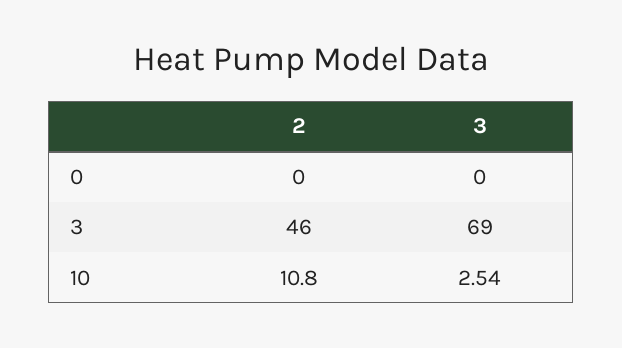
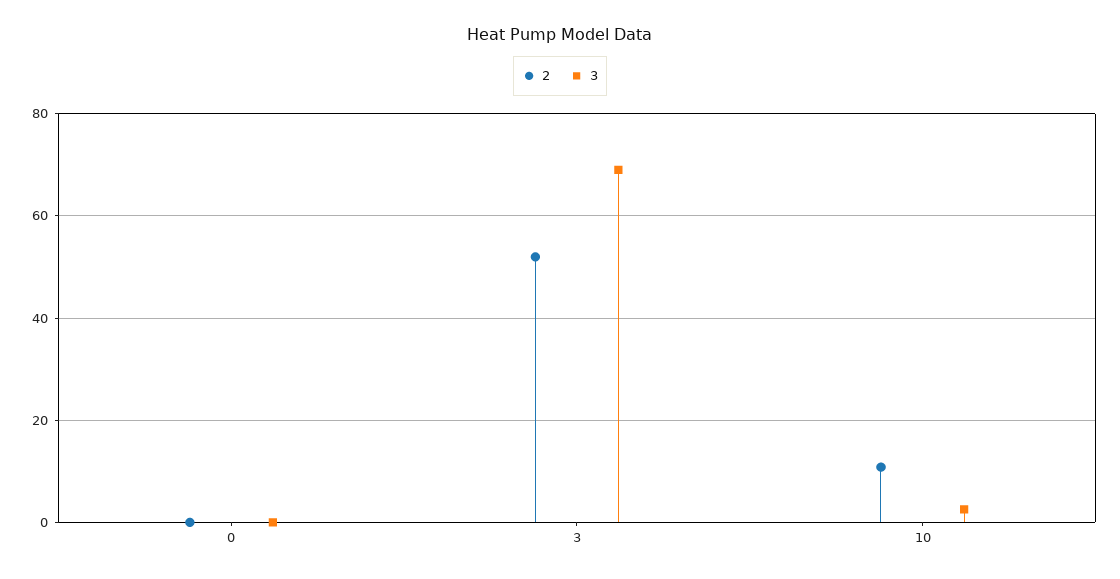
2, 3: 46 -> 52

